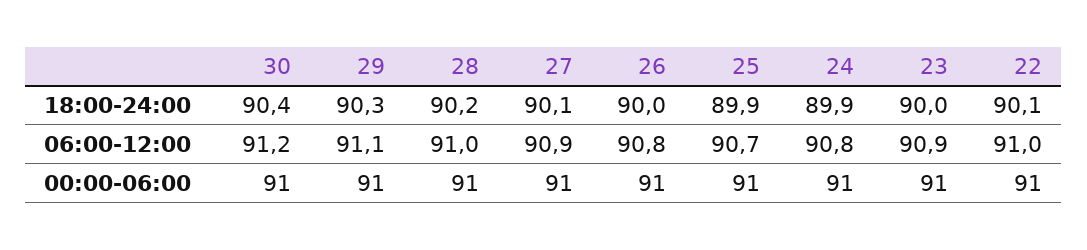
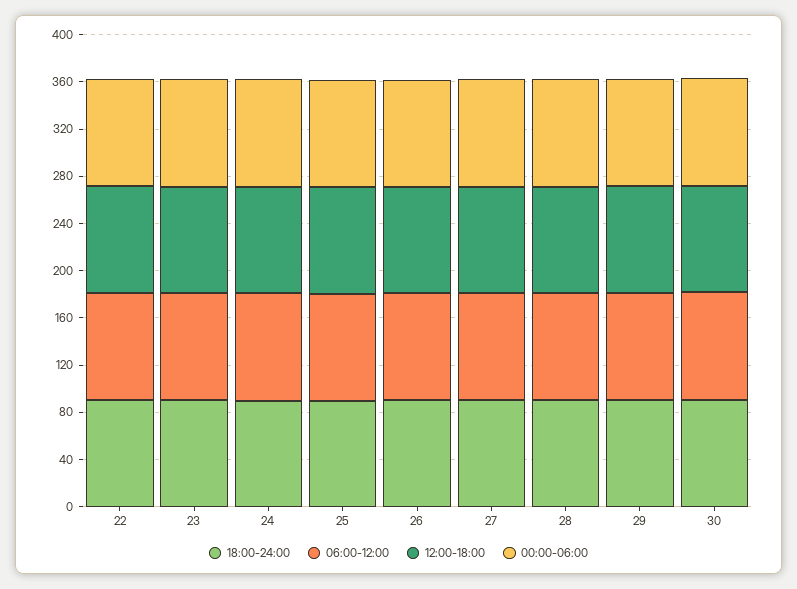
12:00-18:00, 22: none -> 90
12:00-18:00, 23: none -> 90
12:00-18:00, 24: none -> 90
12:00-18:00, 25: none -> 90
12:00-18:00, 26: none -> 90
12:00-18:00, 27: none -> 90
12:00-18:00, 28: none -> 90
12:00-18:00, 29: none -> 90
12:00-18:00, 30: none -> 90

